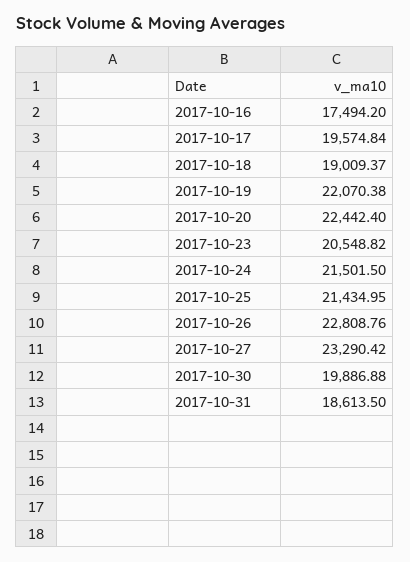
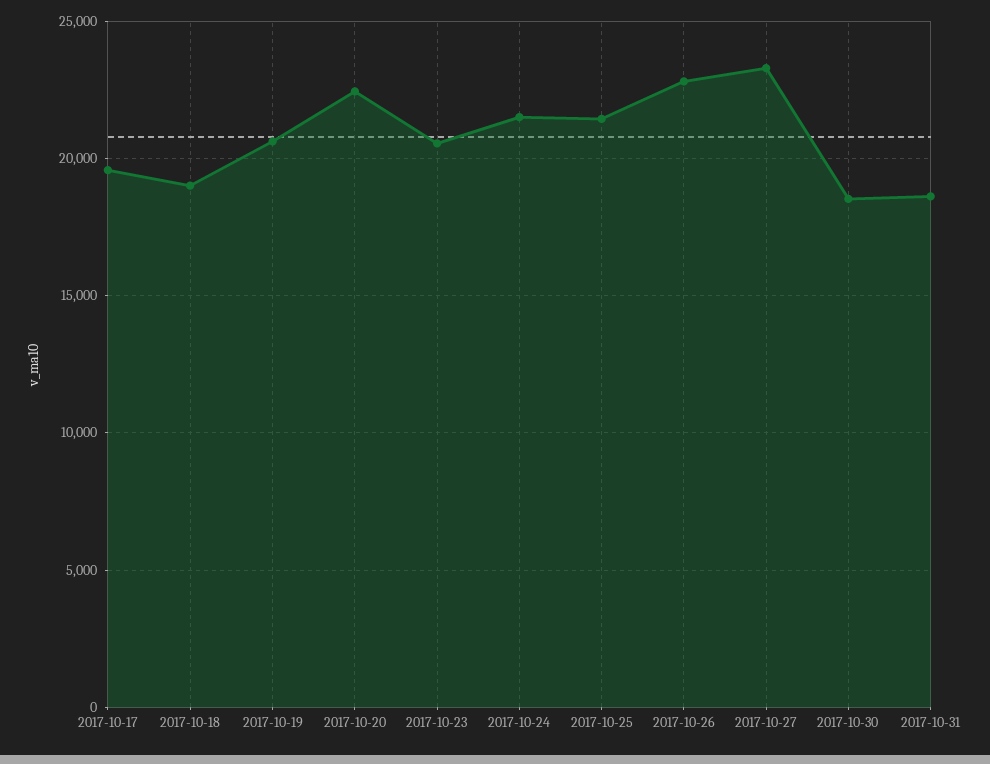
2017-10-16: 17494.2 -> none
2017-10-19: 22070.38 -> 20500
2017-10-30: 19886.88 -> 18500

